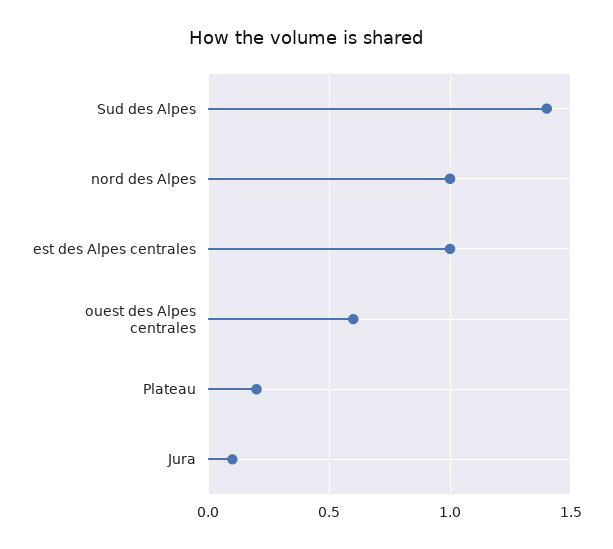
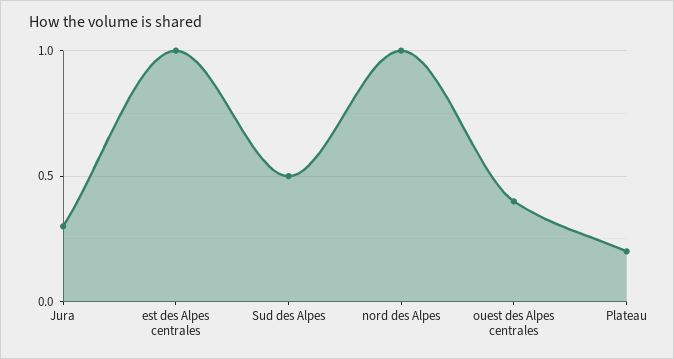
Sud des Alpes: 1.4 -> 0.5
ouest des Alpes centrales: 0.6 -> 0.4
Jura: 0.1 -> 0.3

